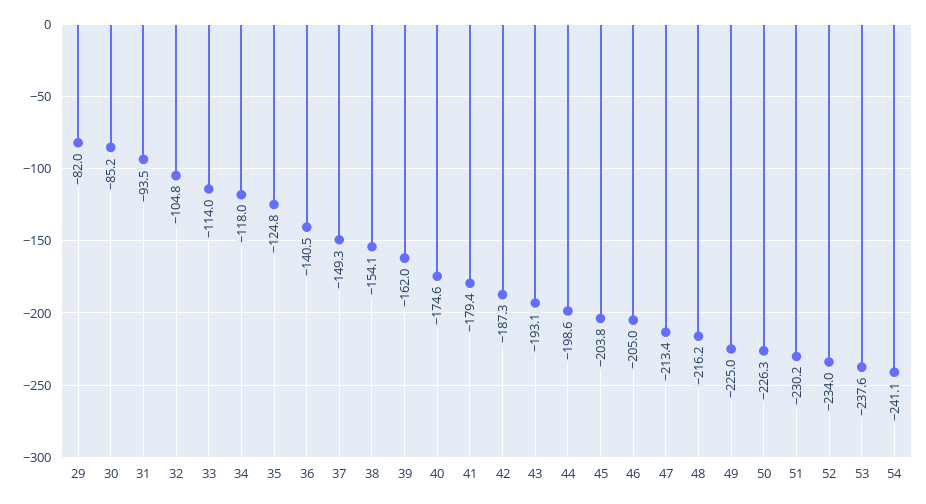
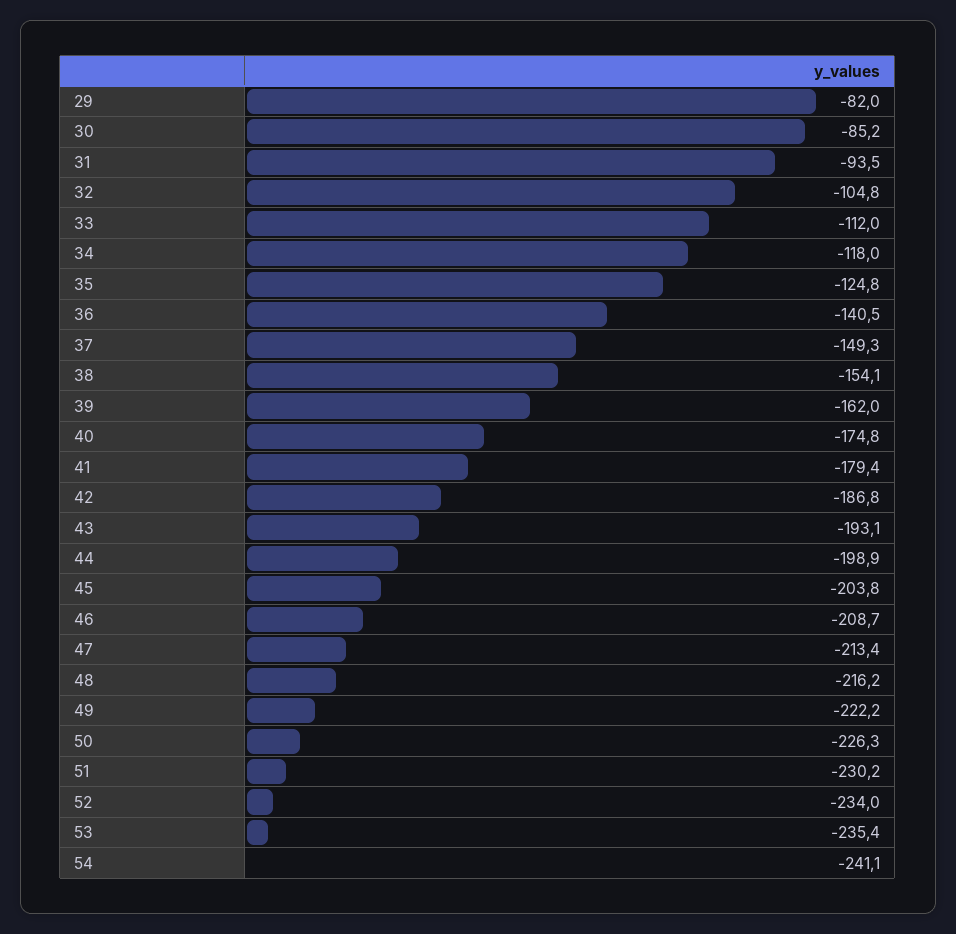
33: -114 -> -112
40: -174.6 -> -174.8
42: -187.3 -> -186.8
44: -198.6 -> -198.9
46: -205 -> -208.7
49: -225 -> -222.2
53: -237.6 -> -235.4

